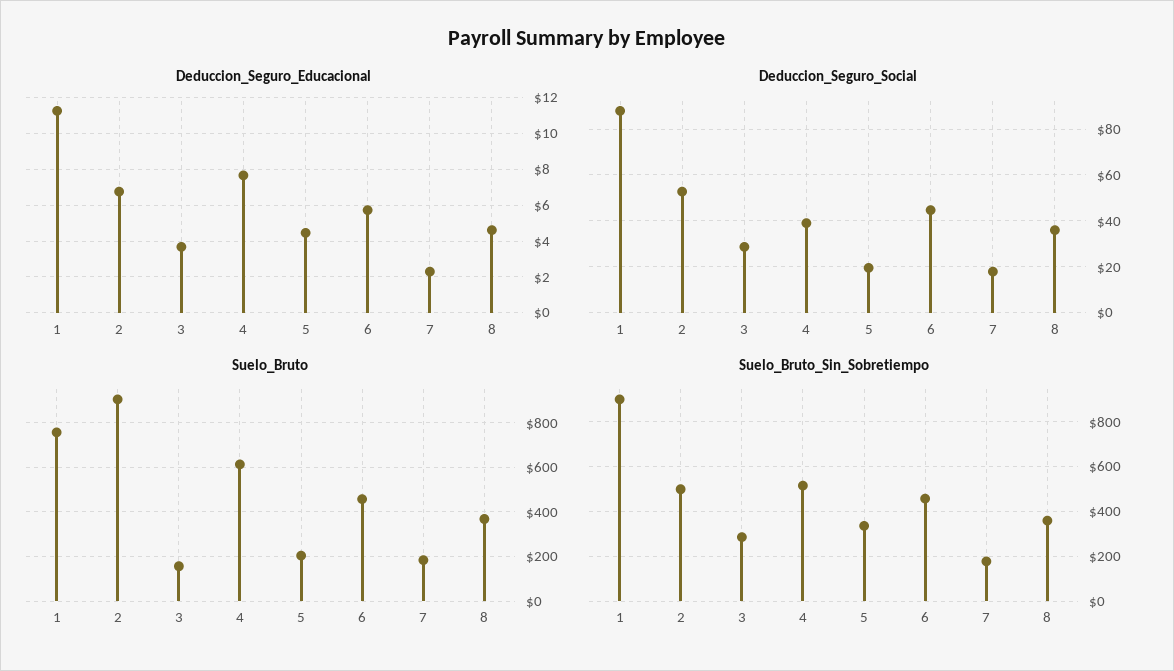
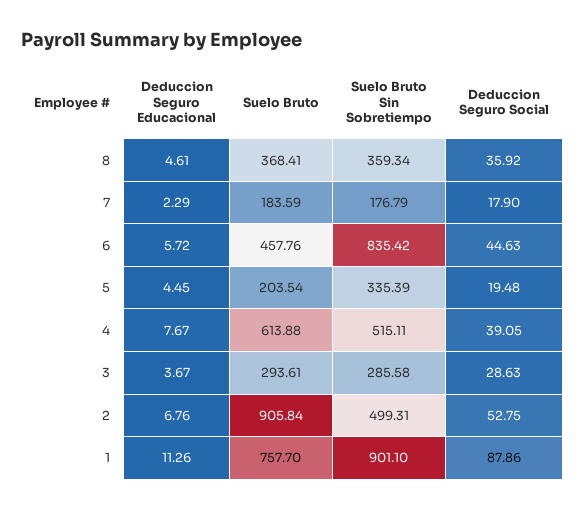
Suelo_Bruto, 3: 150 -> 293.61
Suelo_Bruto_Sin_Sobretiempo, 6: 450 -> 835.42

